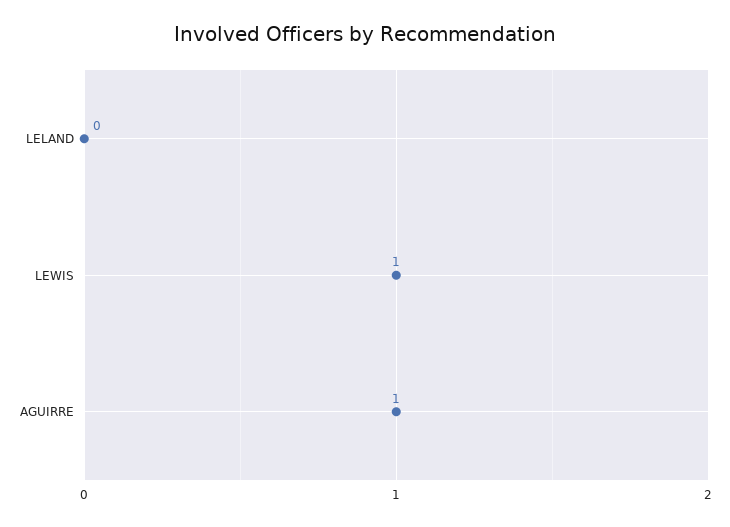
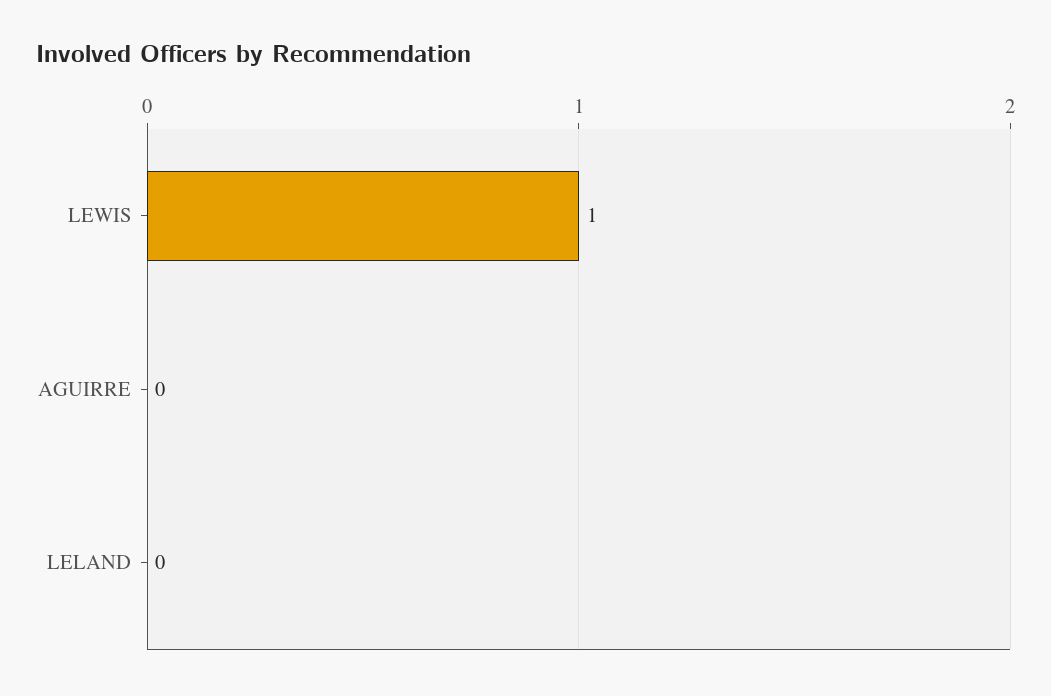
AGUIRRE: 1 -> 0

